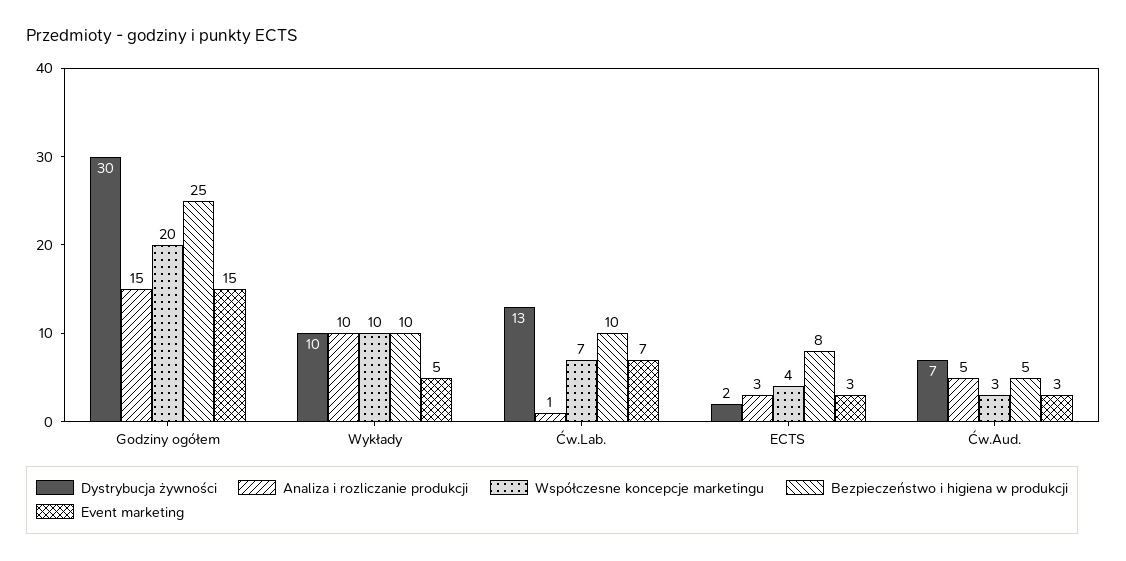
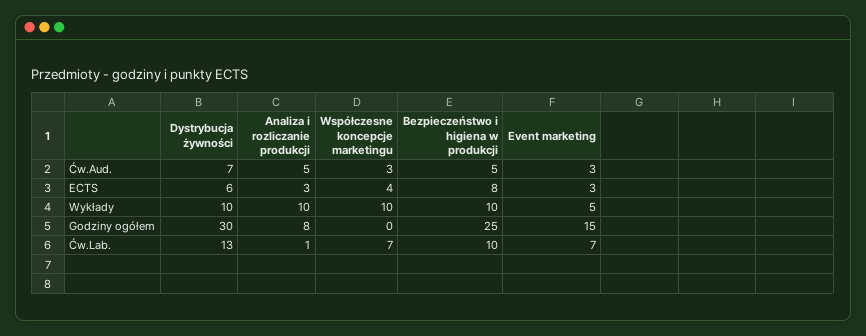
Analiza i rozliczanie produkcji, Godziny ogółem: 15 -> 8
Współczesne koncepcje marketingu, Godziny ogółem: 20 -> 0
Dystrybucja żywności, ECTS: 2 -> 6

